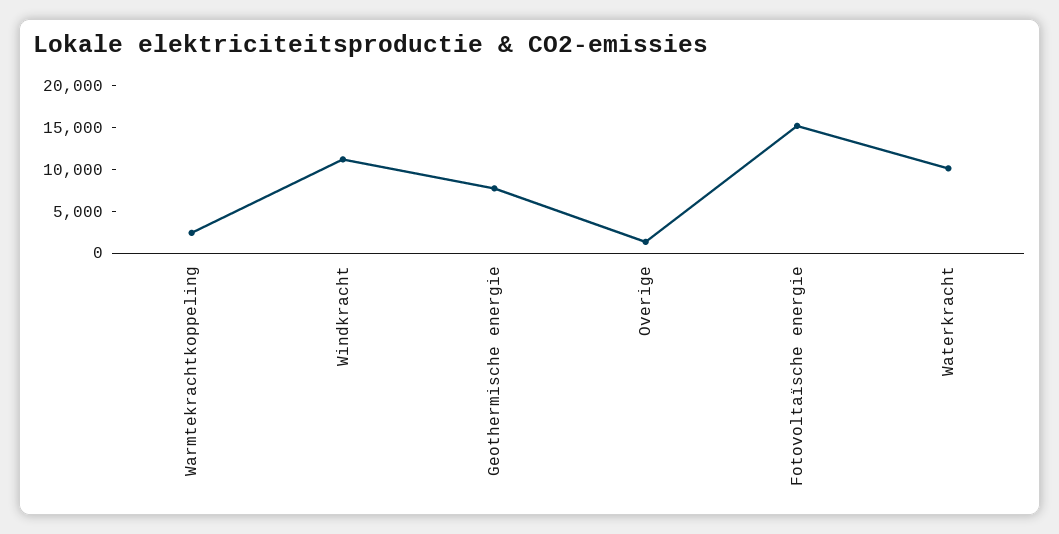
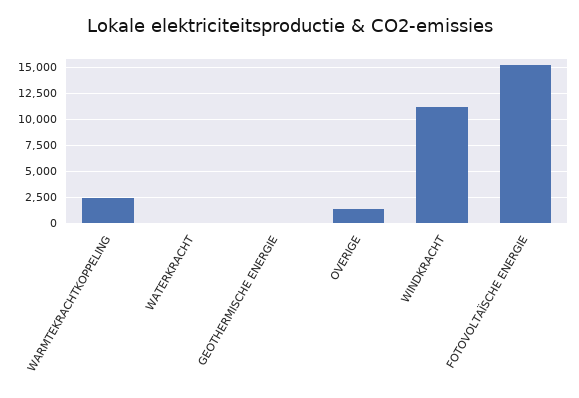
Geothermische energie: 8000 -> 0
Waterkracht: 10000 -> 0

